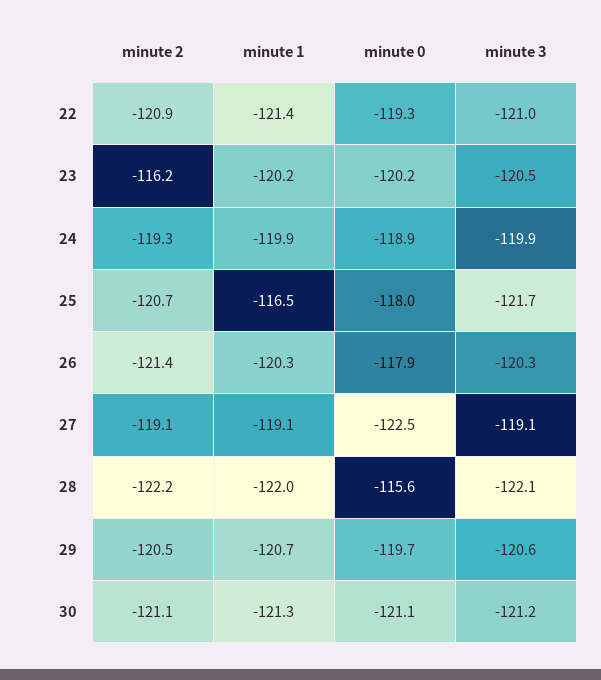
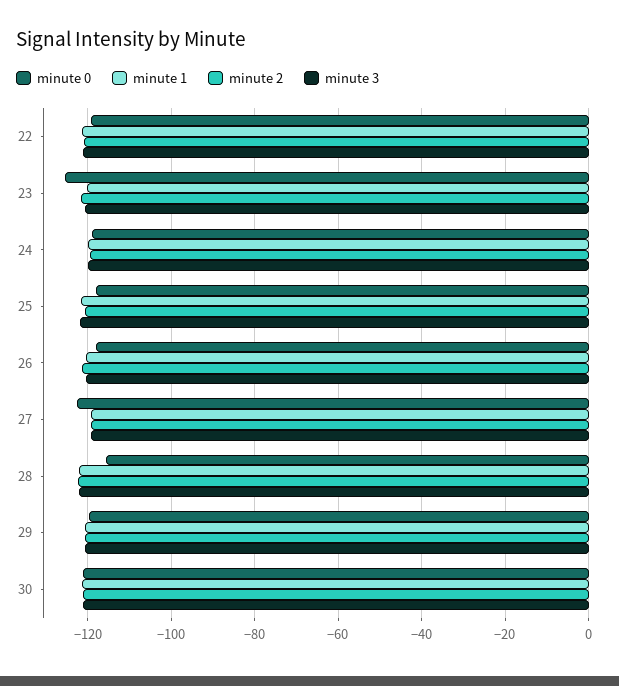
minute 2, 23: -116.2 -> -122
minute 0, 23: -120.2 -> -126
minute 1, 25: -116.5 -> -122

